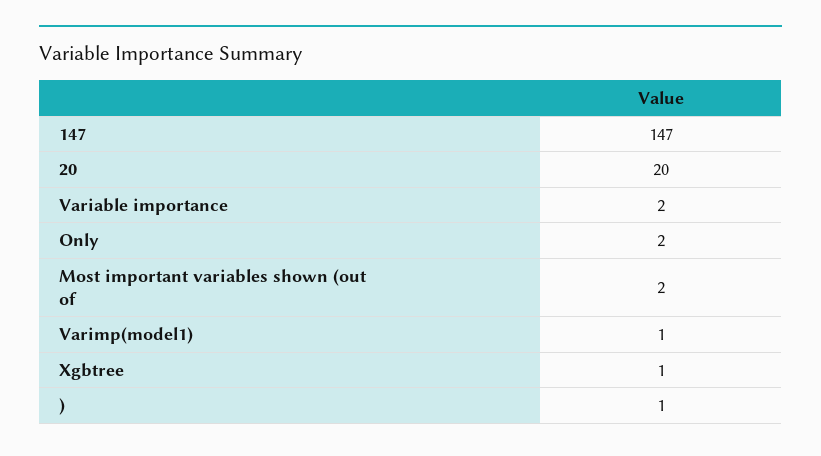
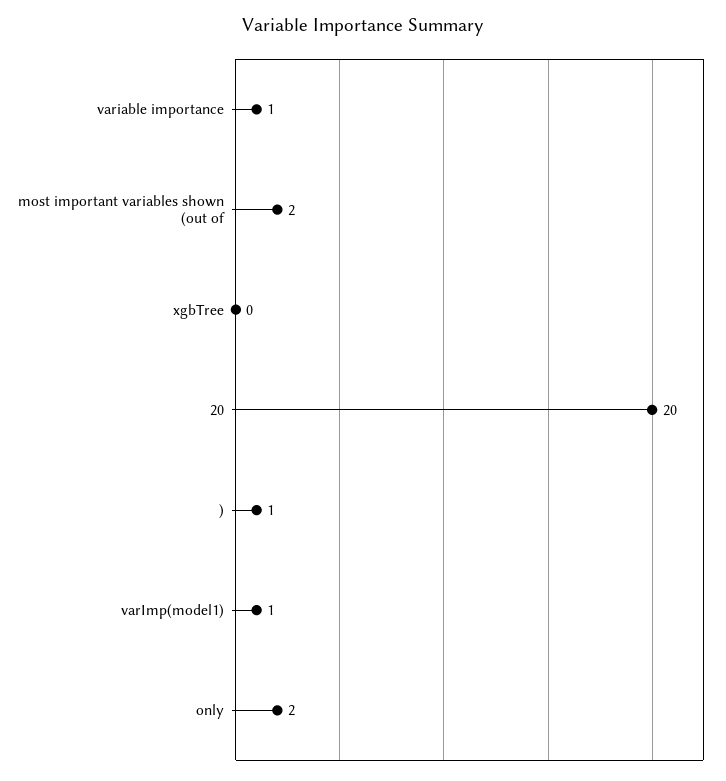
147: 147 -> none
Variable importance: 2 -> 1
Xgbtree: 1 -> 0

